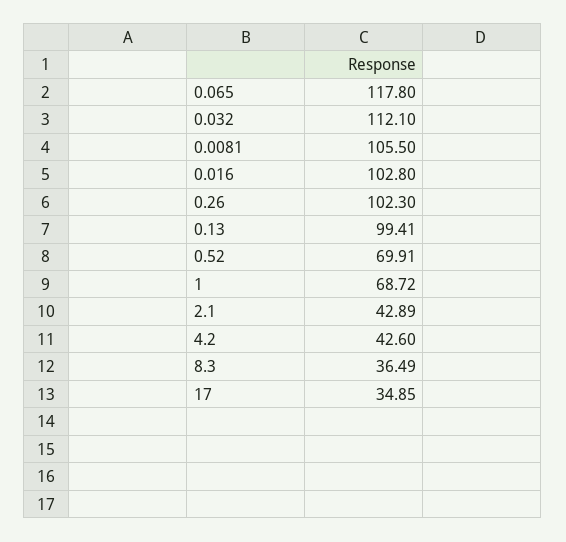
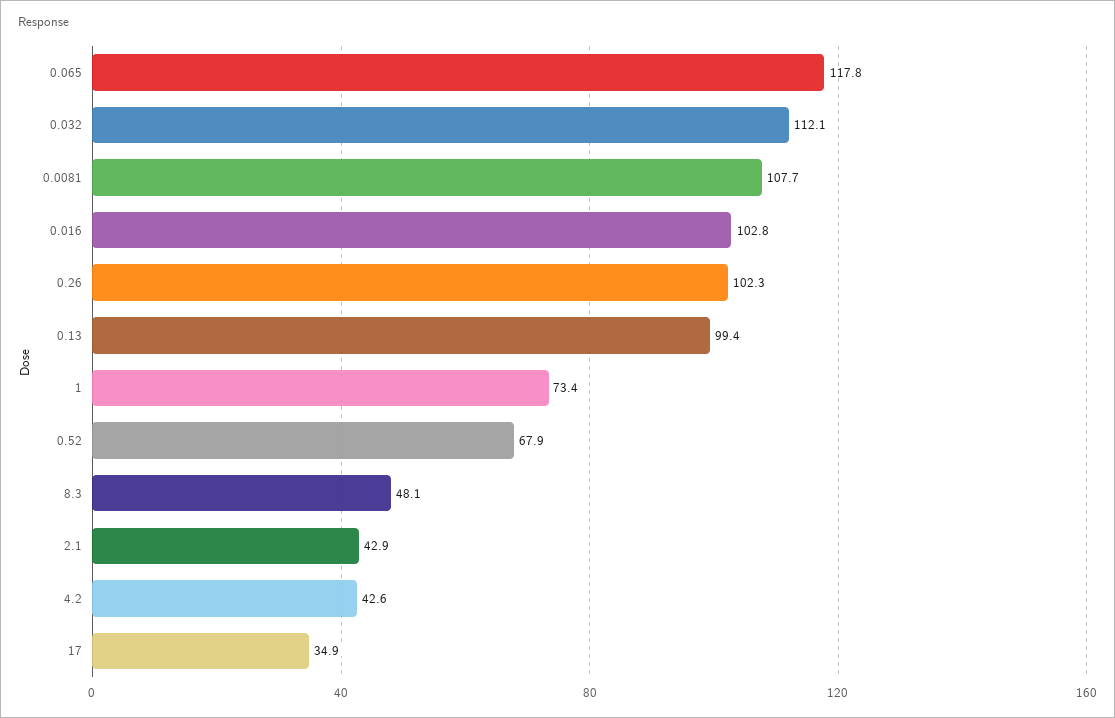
0.0081: 105.5 -> 107.7
0.52: 69.91 -> 67.9
1: 68.72 -> 73.4
8.3: 36.49 -> 48.1

